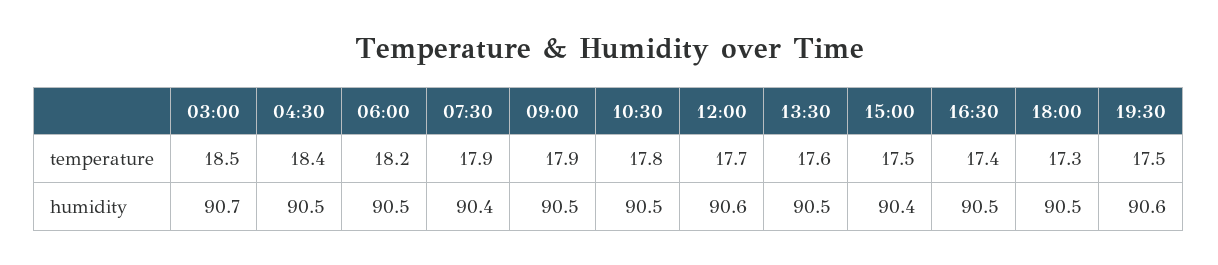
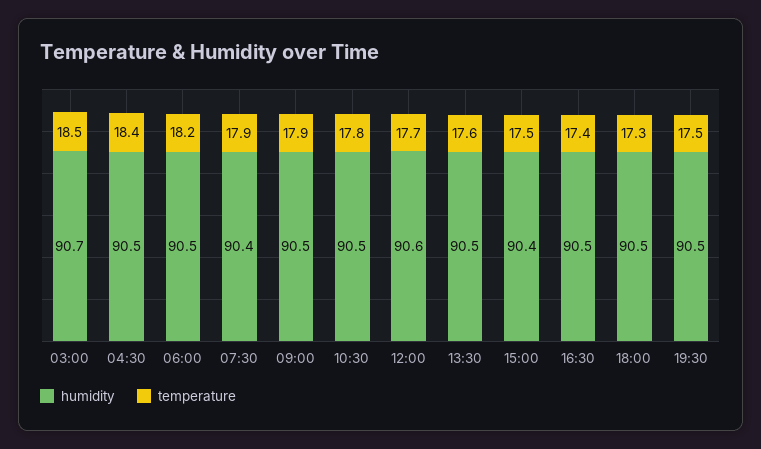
humidity, 19:30: 90.6 -> 90.5

